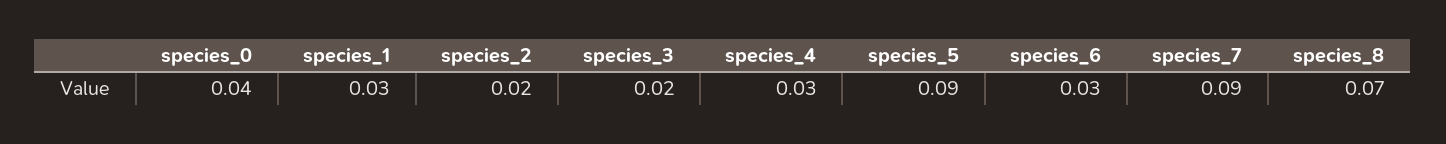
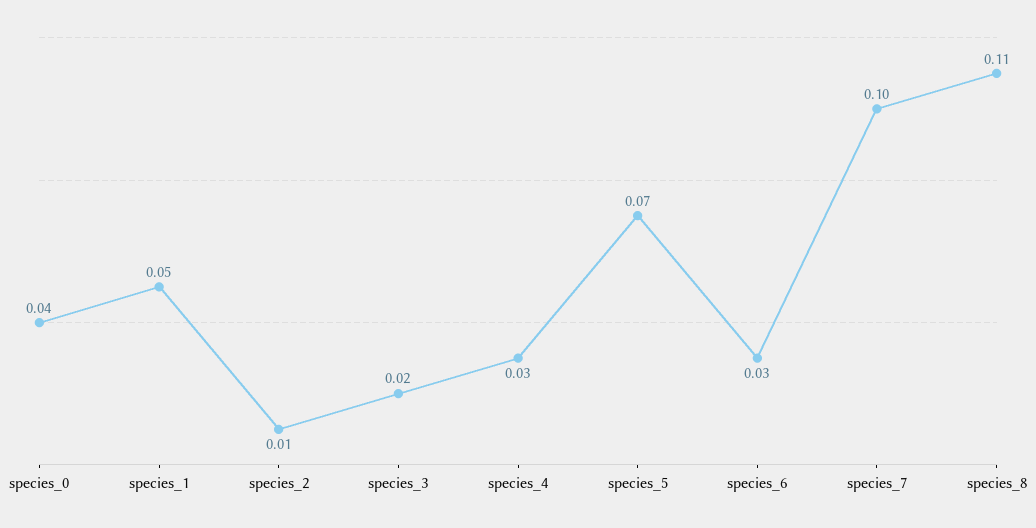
species_1: 0.03 -> 0.05
species_2: 0.02 -> 0.01
species_5: 0.09 -> 0.07
species_7: 0.09 -> 0.1
species_8: 0.07 -> 0.11

